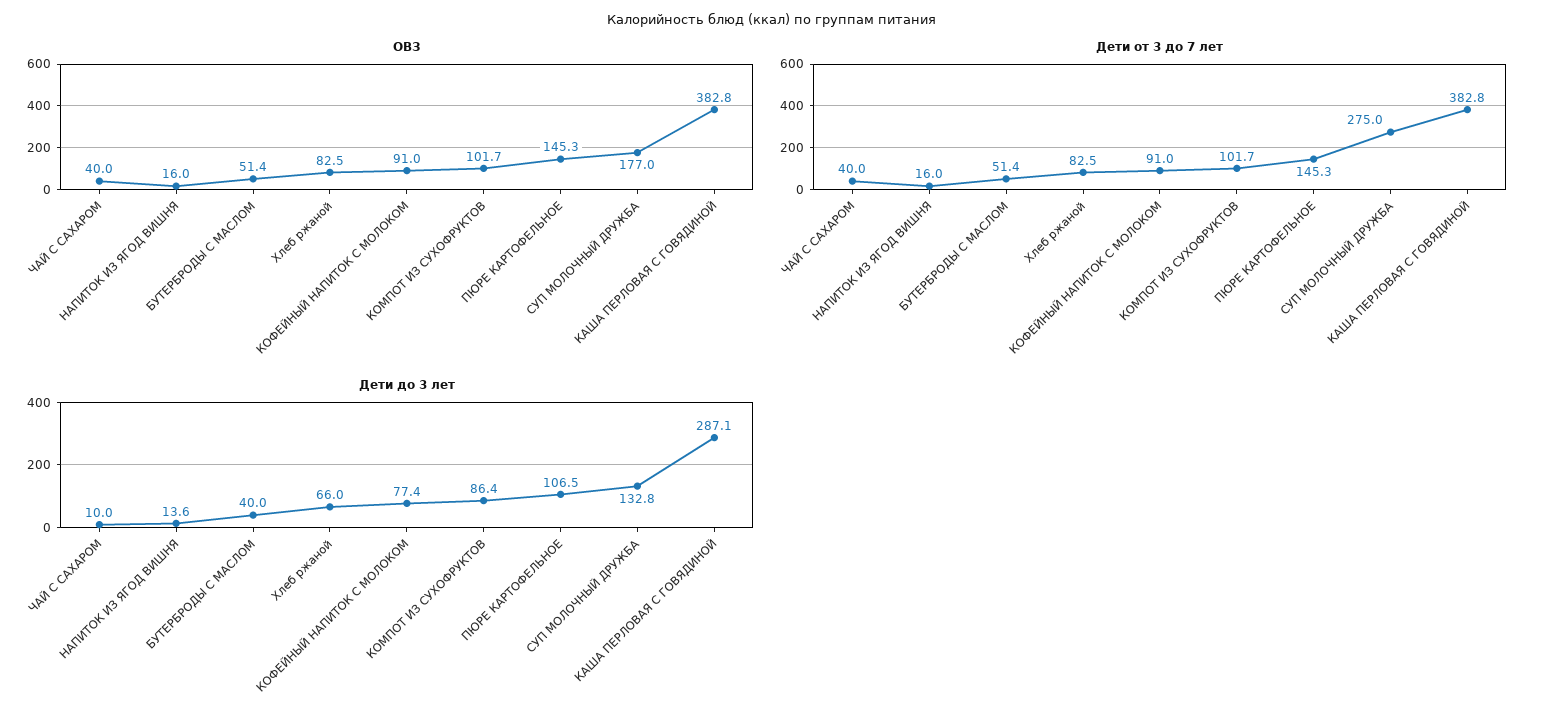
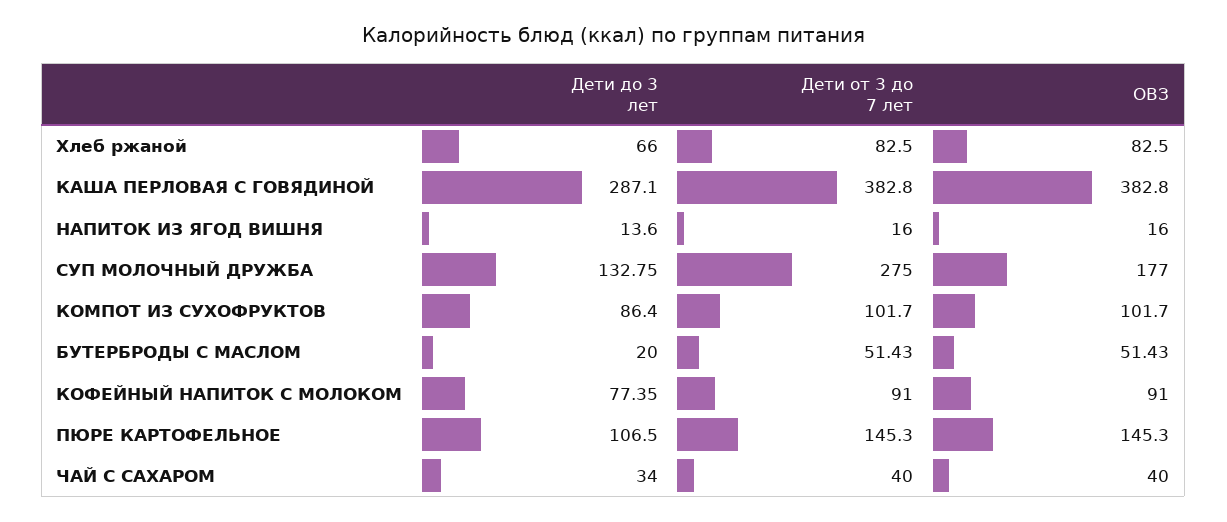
Дети до 3 лет, ЧАЙ С САХАРОМ: 10 -> 34
Дети до 3 лет, БУТЕРБРОДЫ С МАСЛОМ: 40 -> 20

